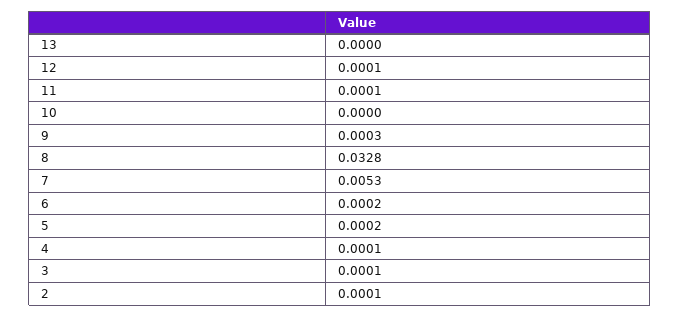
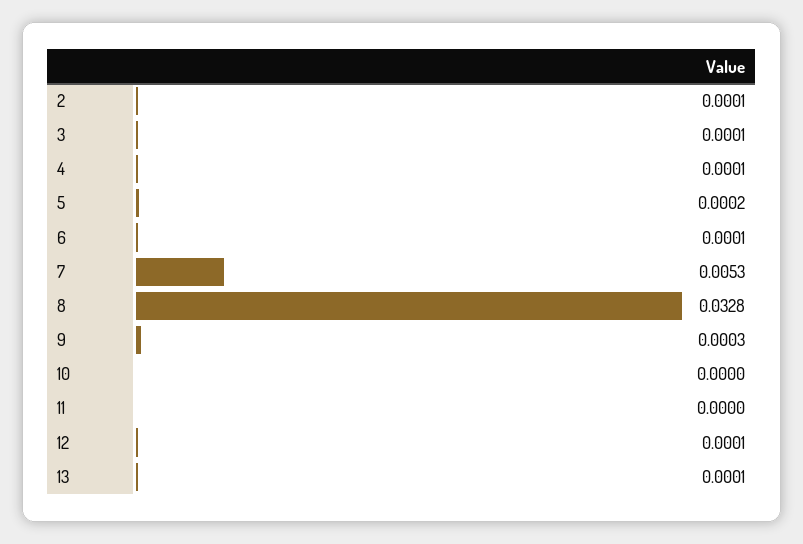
13: 0 -> 0.0001
11: 0.0001 -> 0
6: 0.0002 -> 0.0001

